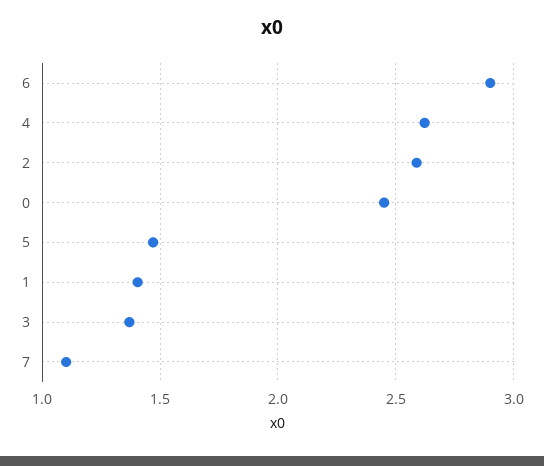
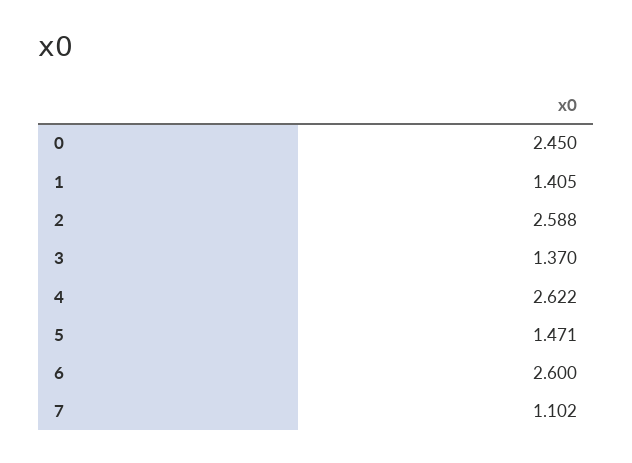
6: 2.9 -> 2.6

